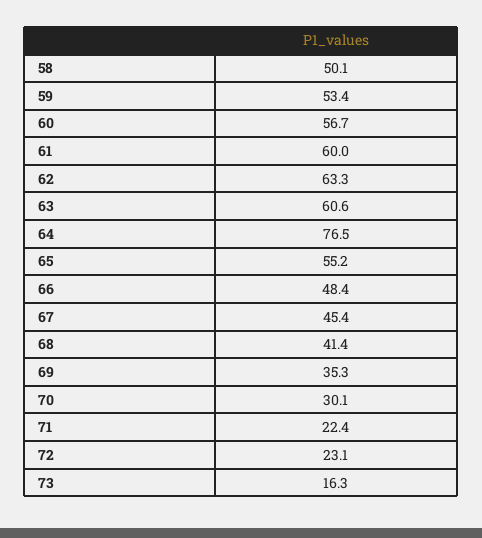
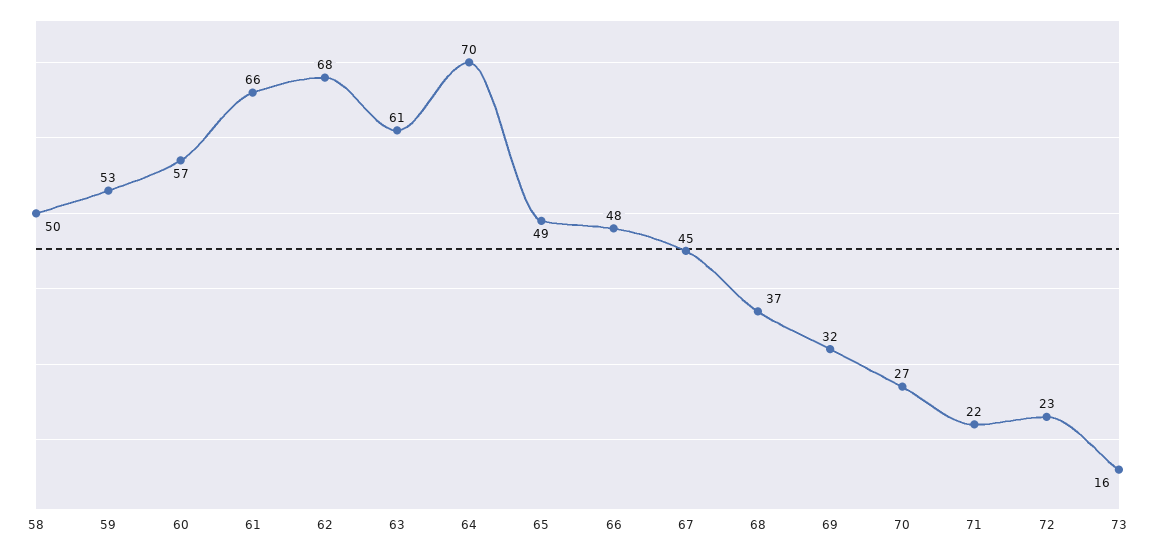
61: 60 -> 66
62: 63.3 -> 68
64: 76.5 -> 70
65: 55.2 -> 49
68: 41.4 -> 37
69: 35.3 -> 32
70: 30.1 -> 27

